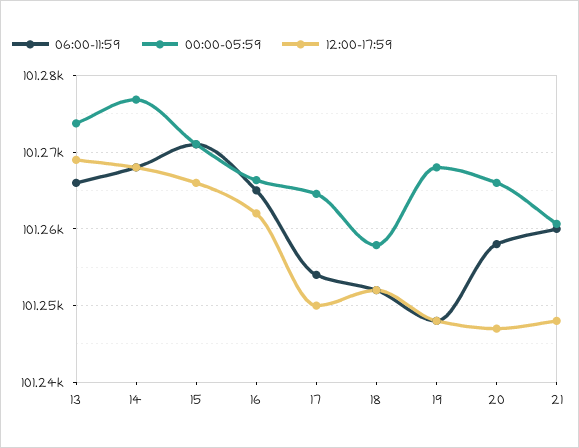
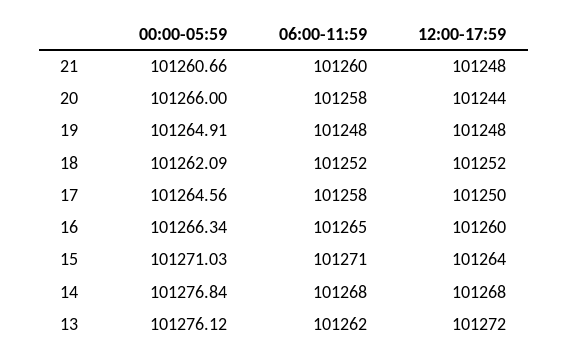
06:00-11:59, 13: 101266 -> 101262
00:00-05:59, 13: 101274 -> 101276.12
12:00-17:59, 13: 101269 -> 101272
12:00-17:59, 15: 101266 -> 101264
12:00-17:59, 16: 101262 -> 101260
06:00-11:59, 17: 101254 -> 101258
00:00-05:59, 18: 101258 -> 101262.09
00:00-05:59, 19: 101268 -> 101264.91
12:00-17:59, 20: 101247 -> 101244

